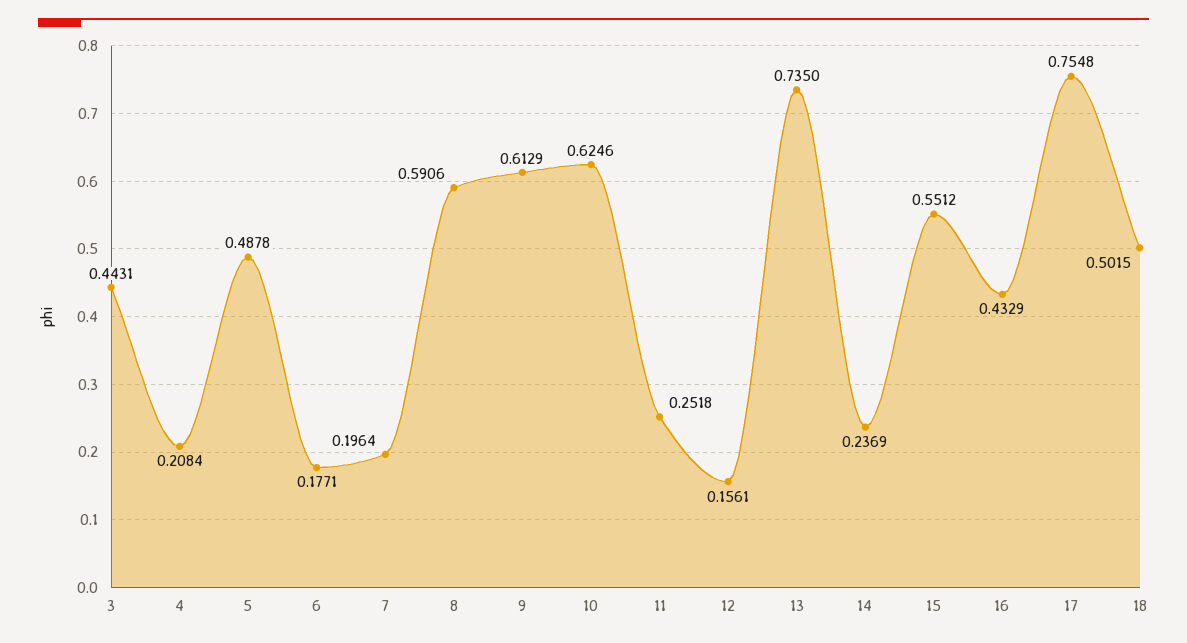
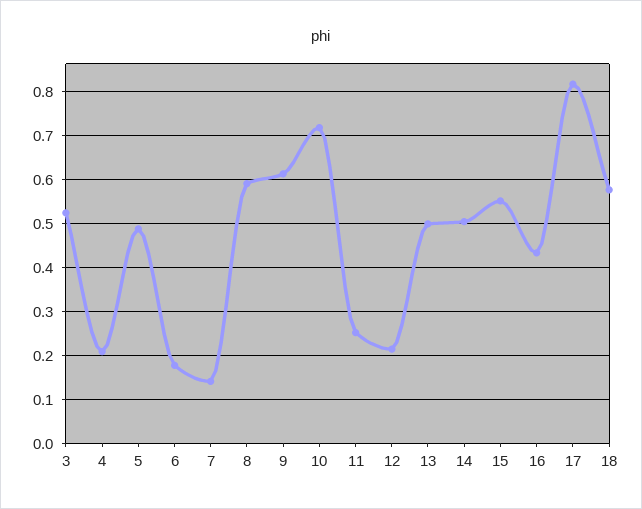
3: 0.4431 -> 0.52
7: 0.1964 -> 0.14
10: 0.6246 -> 0.72
12: 0.1561 -> 0.22
13: 0.735 -> 0.5
14: 0.2369 -> 0.5
17: 0.7548 -> 0.82
18: 0.5015 -> 0.58

